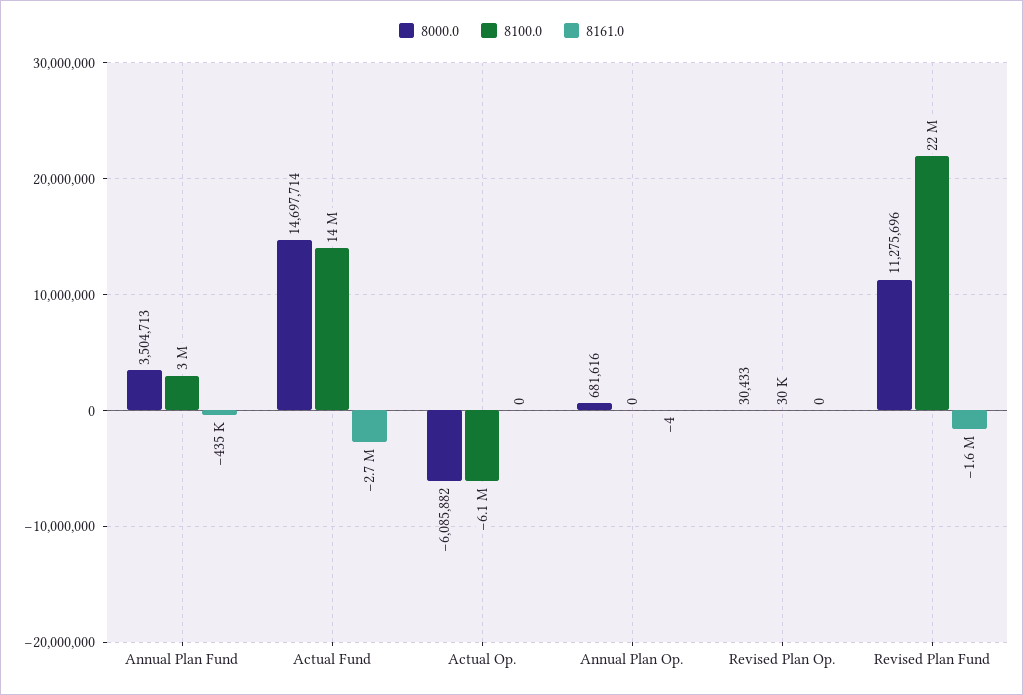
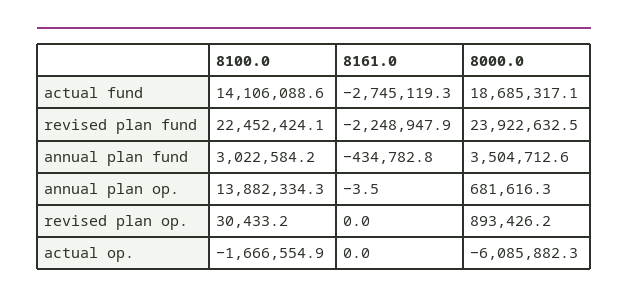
8000.0, Actual Fund: 14697714 -> 18685317.1
8100.0, Actual Op.: -6100000 -> -1666554.9
8100.0, Annual Plan Op.: 0 -> 13882334.3
8000.0, Revised Plan Op.: 30433 -> 893426.2
8000.0, Revised Plan Fund: 11275696 -> 23922632.5
8161.0, Revised Plan Fund: -1600000 -> -2248947.9

